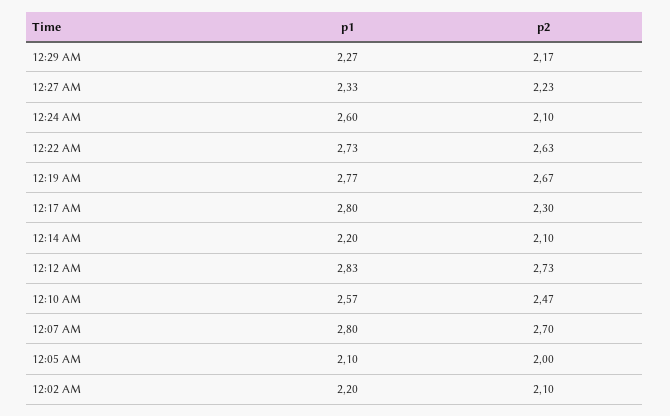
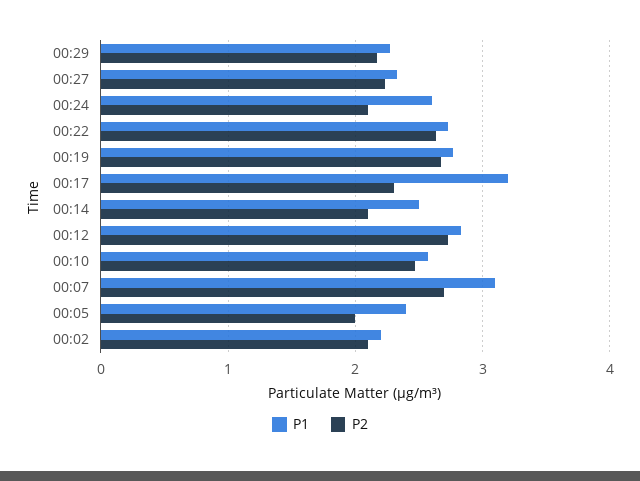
p1, 12:17 AM: 2.8 -> 3.2
p1, 12:14 AM: 2.2 -> 2.5
p1, 12:07 AM: 2.8 -> 3.1
p1, 12:05 AM: 2.1 -> 2.4

